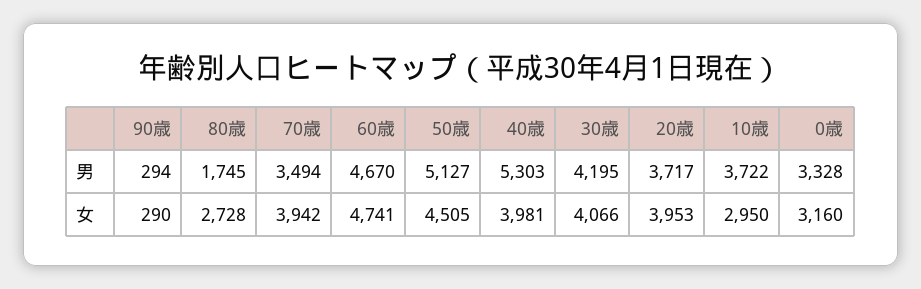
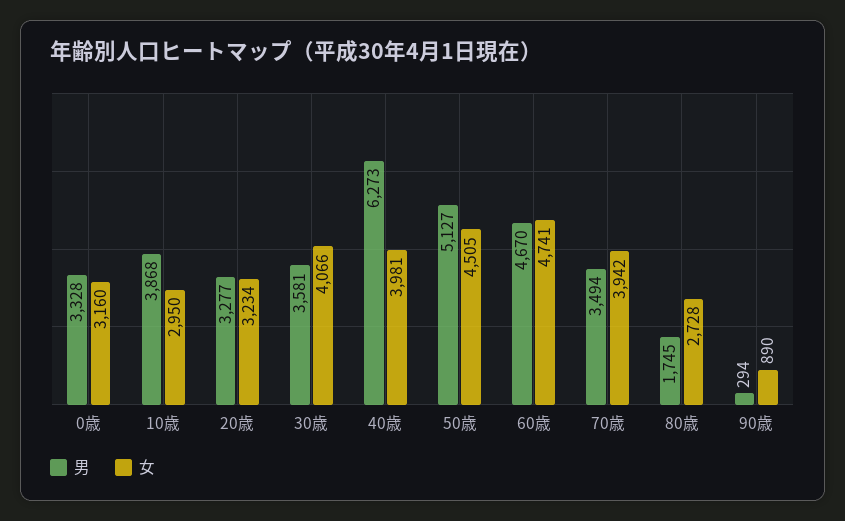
男, 40歳: 5303 -> 6273
男, 30歳: 4195 -> 3581
男, 20歳: 3717 -> 3277
男, 10歳: 3722 -> 3868
女, 90歳: 290 -> 890
女, 20歳: 3953 -> 3234

